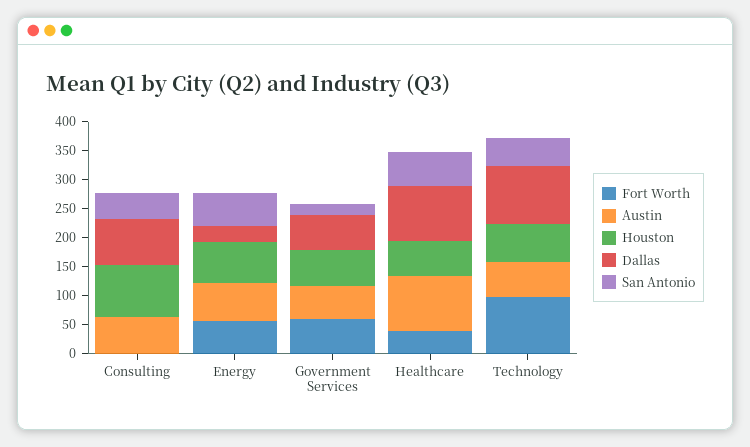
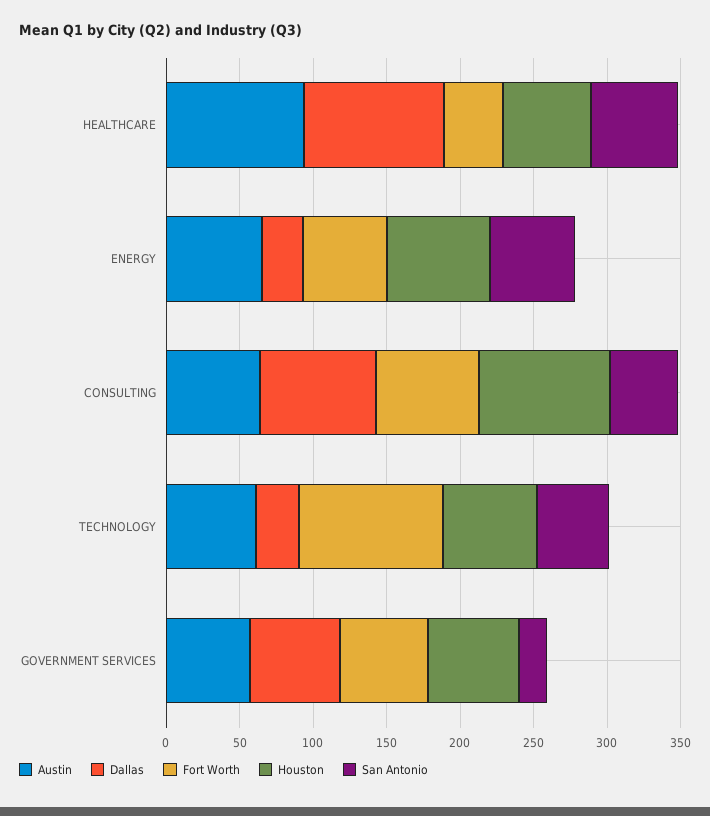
Fort Worth, Consulting: 0 -> 70
Dallas, Technology: 100 -> 30

